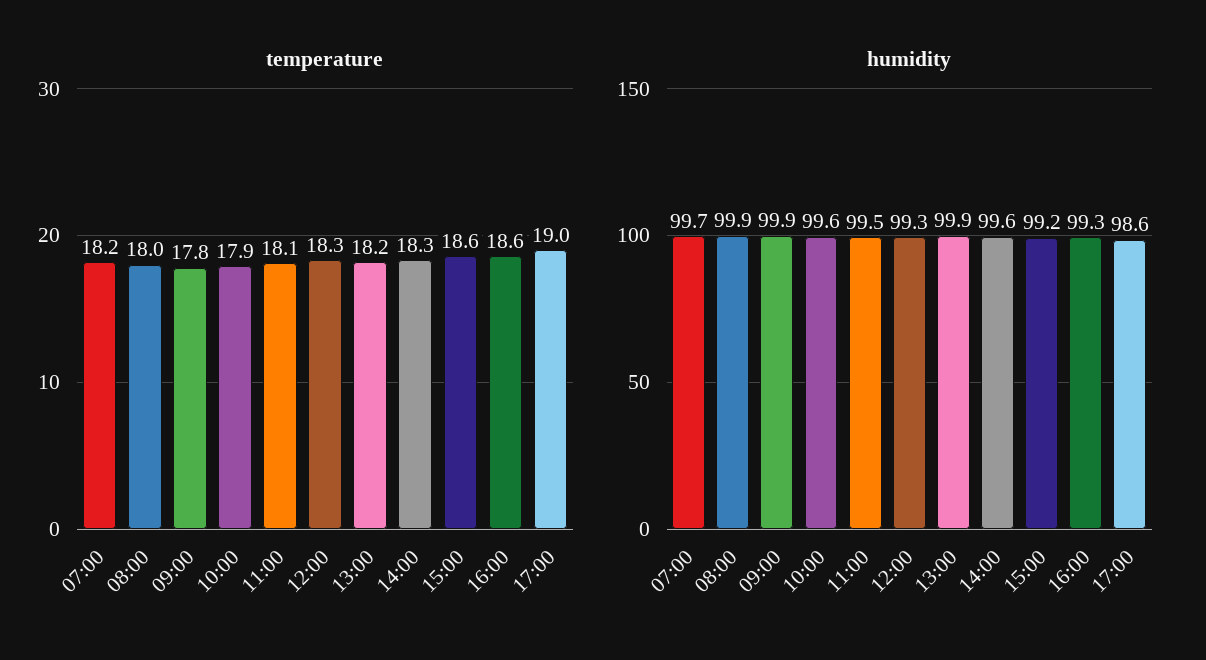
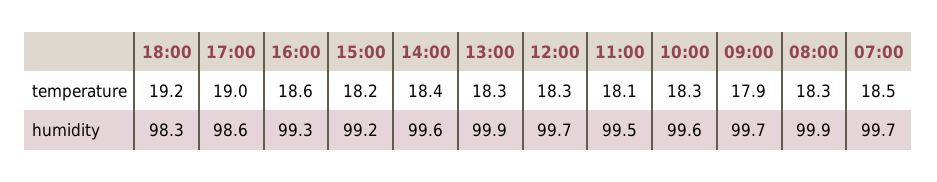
temperature, 07:00: 18.2 -> 18.5
temperature, 08:00: 18 -> 18.3
temperature, 09:00: 17.8 -> 17.9
temperature, 10:00: 17.9 -> 18.3
temperature, 13:00: 18.2 -> 18.3
temperature, 14:00: 18.3 -> 18.4
temperature, 15:00: 18.6 -> 18.2
humidity, 09:00: 99.9 -> 99.7
humidity, 12:00: 99.3 -> 99.7
temperature, 18:00: none -> 19.2
humidity, 18:00: none -> 98.3

